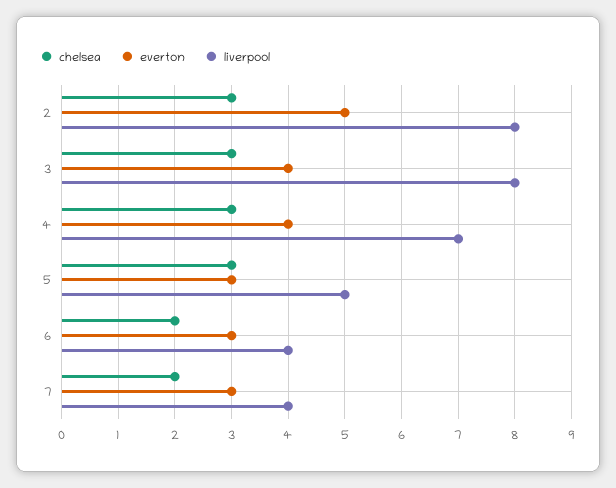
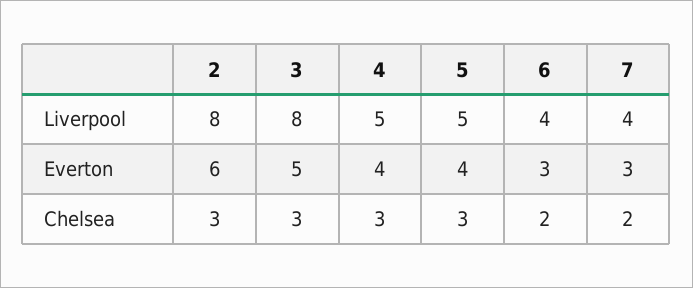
everton, 2: 5 -> 6
everton, 3: 4 -> 5
liverpool, 4: 7 -> 5
everton, 5: 3 -> 4

